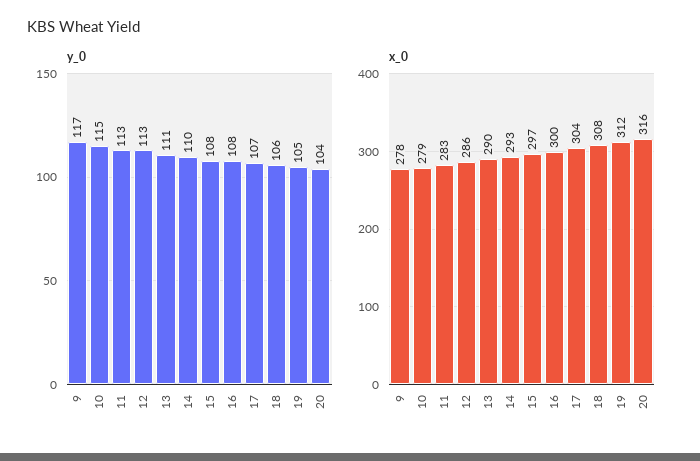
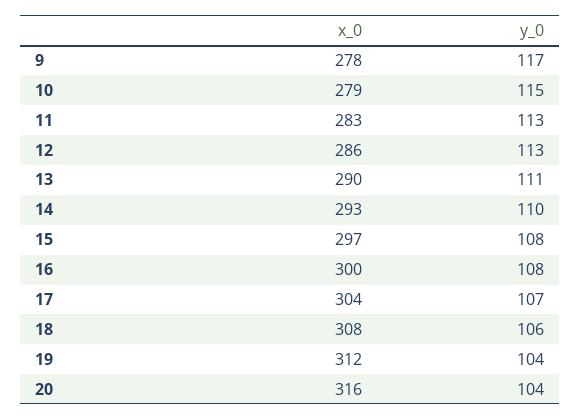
y_0, 19: 105 -> 104

